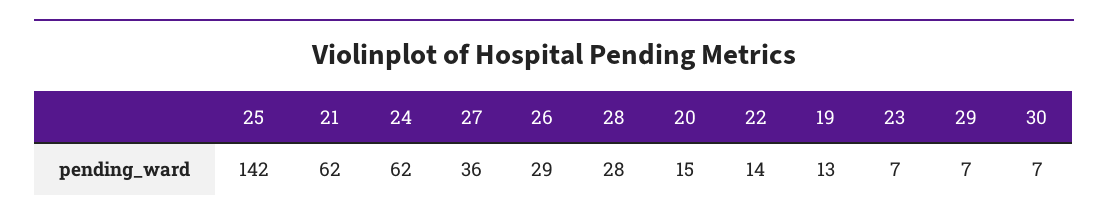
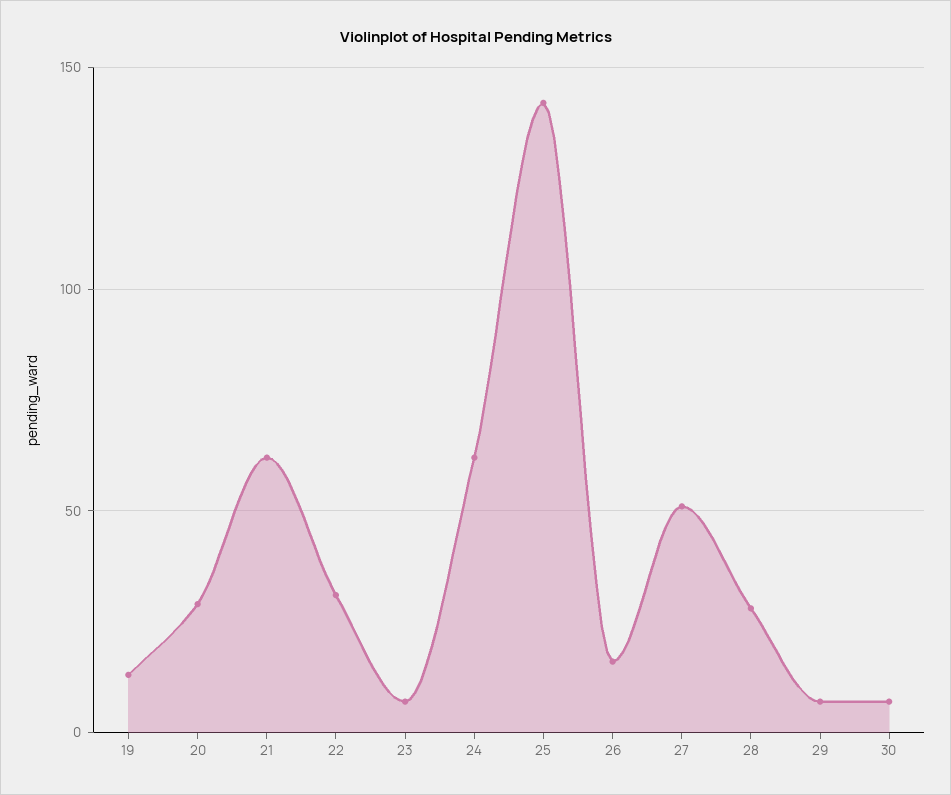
27: 36 -> 50
26: 29 -> 15
20: 15 -> 30
22: 14 -> 30

